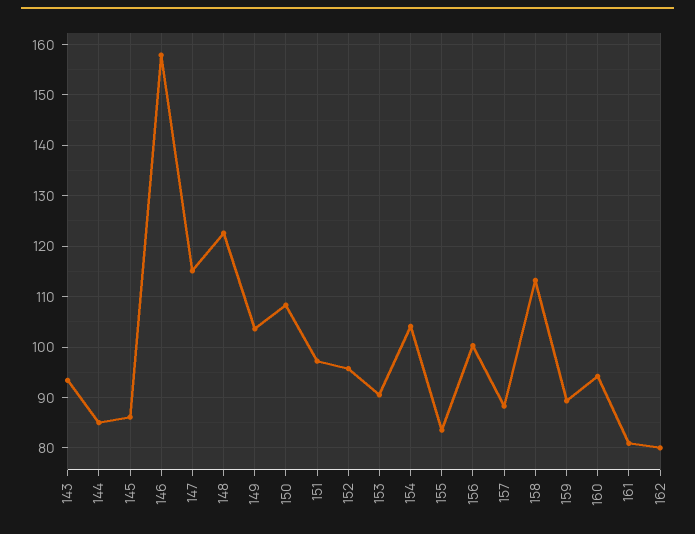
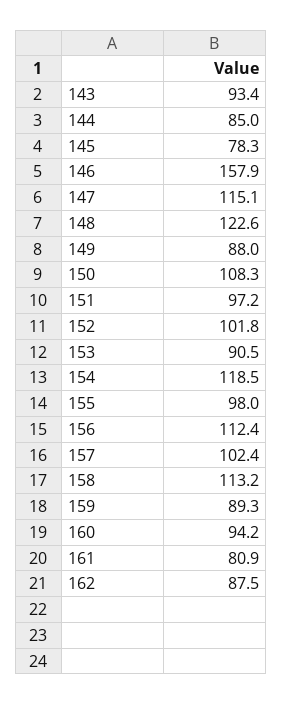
145: 86 -> 78.3
149: 104 -> 88
152: 96 -> 101.8
154: 104 -> 118.5
155: 84 -> 98
156: 100 -> 112.4
157: 88 -> 102.4
162: 80 -> 87.5

